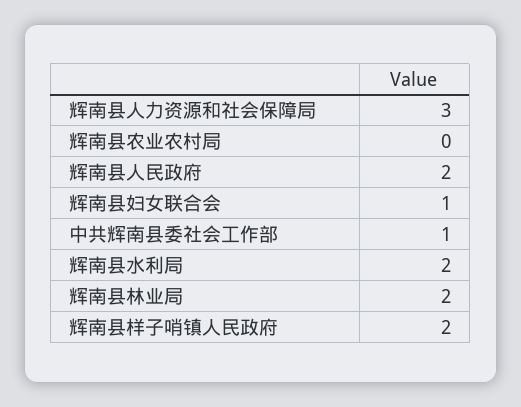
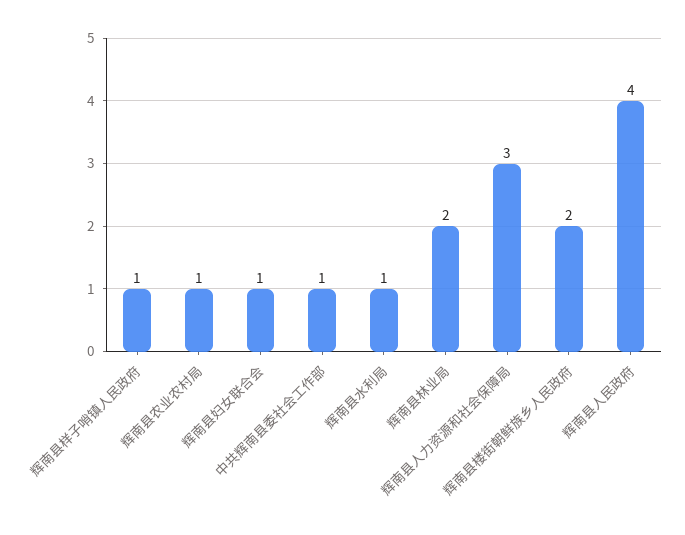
辉南县农业农村局: 0 -> 1
辉南县人民政府: 2 -> 4
辉南县水利局: 2 -> 1
辉南县样子哨镇人民政府: 2 -> 1
辉南县楼街朝鲜族乡人民政府: none -> 2

